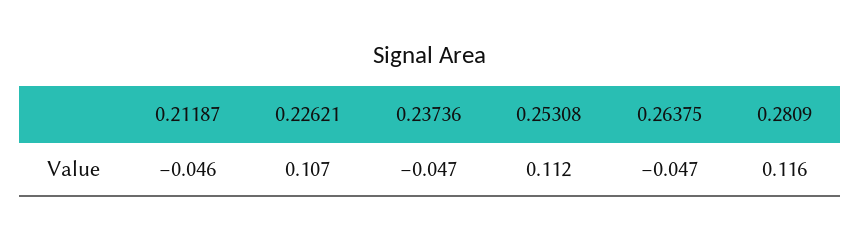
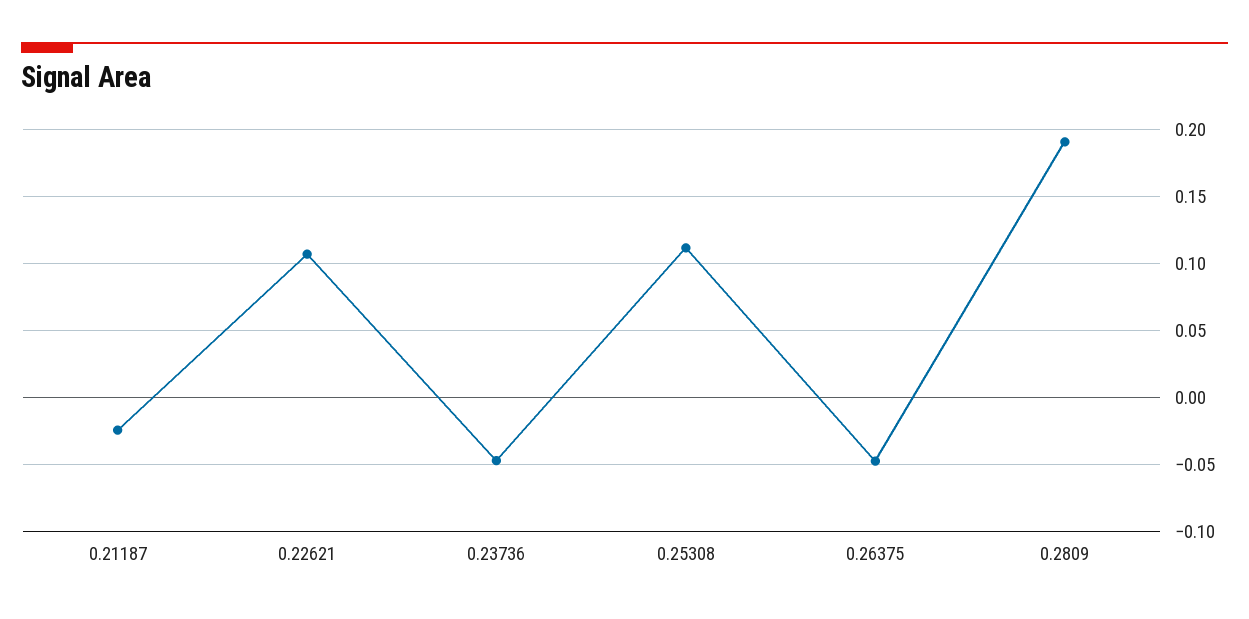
0.21187: -0.046 -> -0.025
0.2809: 0.116 -> 0.19

